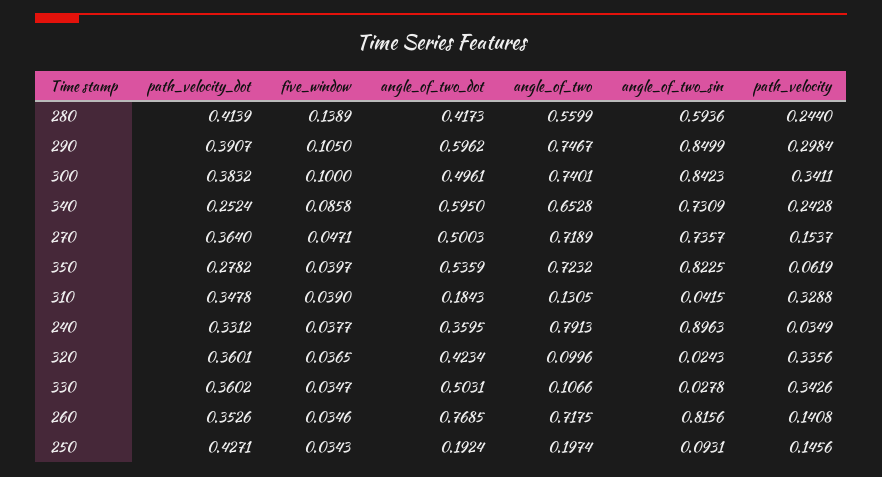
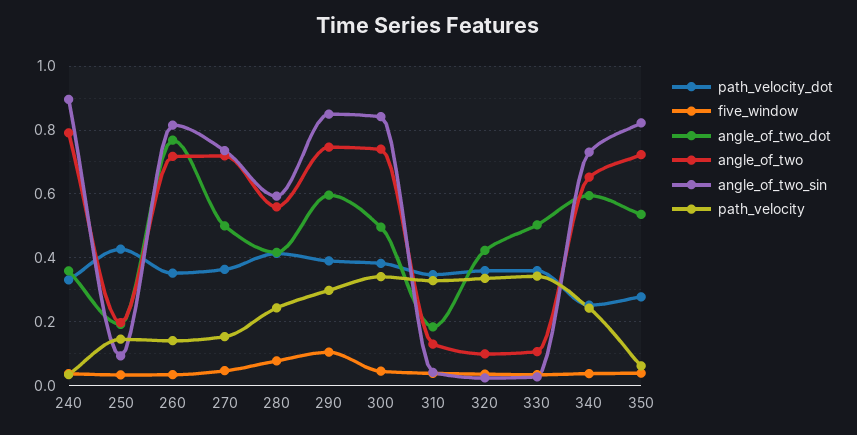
five_window, 280: 0.1389 -> 0.08
five_window, 300: 0.1 -> 0.04
five_window, 340: 0.0858 -> 0.04

